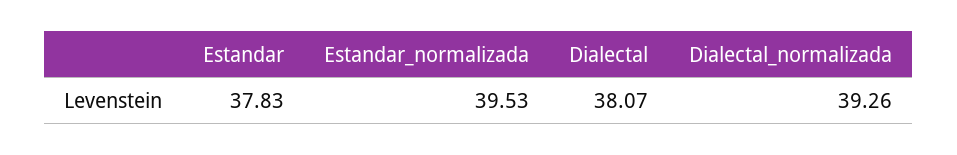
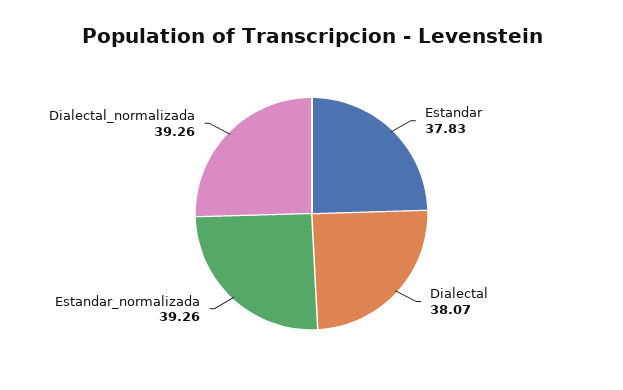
Estandar_normalizada: 39.53 -> 39.26

